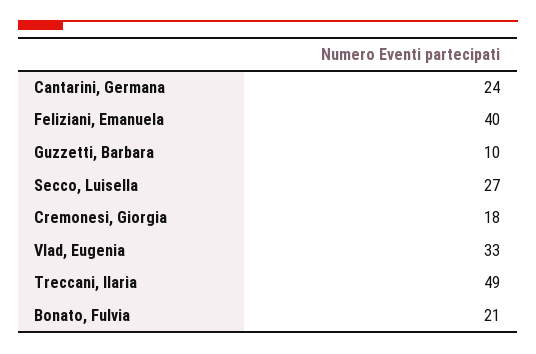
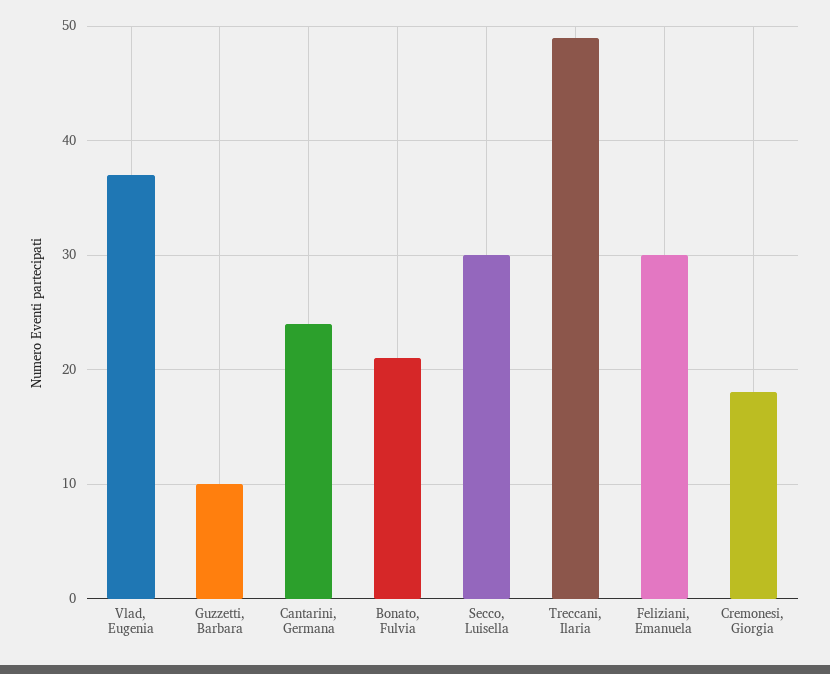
Feliziani, Emanuela: 40 -> 30
Secco, Luisella: 27 -> 30
Vlad, Eugenia: 33 -> 37

